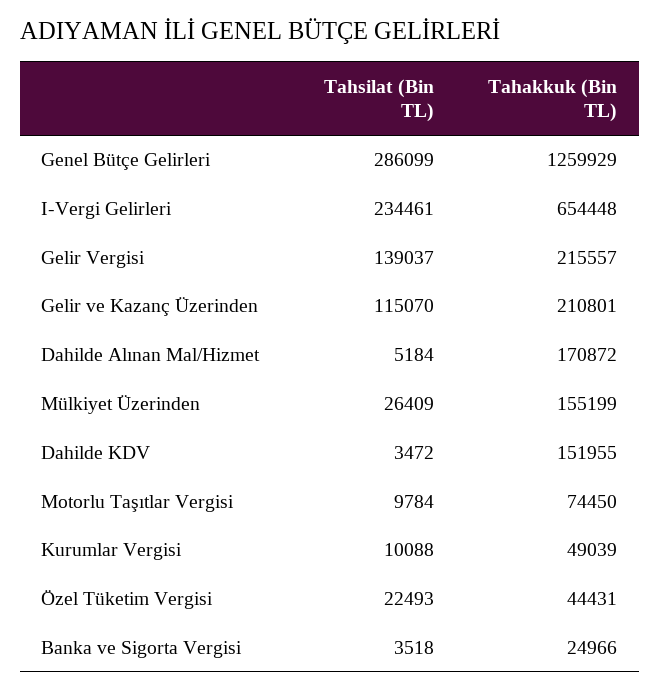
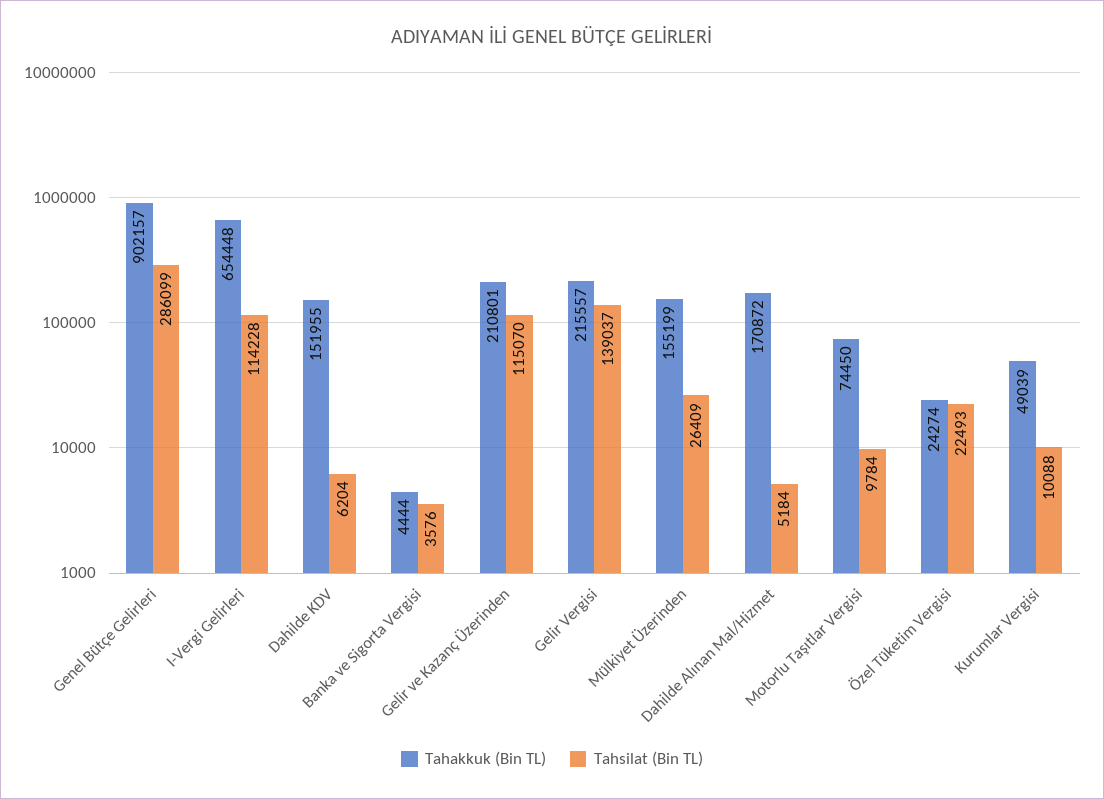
Tahakkuk (Bin TL), Genel Bütçe Gelirleri: 1259929 -> 902157
Tahsilat (Bin TL), I-Vergi Gelirleri: 234461 -> 114228
Tahsilat (Bin TL), Dahilde KDV: 3472 -> 6204
Tahakkuk (Bin TL), Özel Tüketim Vergisi: 44431 -> 24274
Tahsilat (Bin TL), Banka ve Sigorta Vergisi: 3518 -> 3576
Tahakkuk (Bin TL), Banka ve Sigorta Vergisi: 24966 -> 4444

